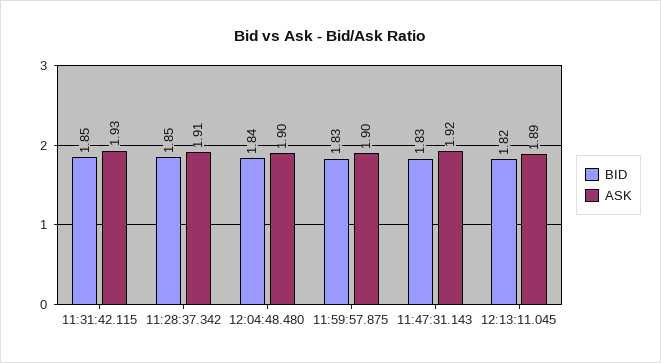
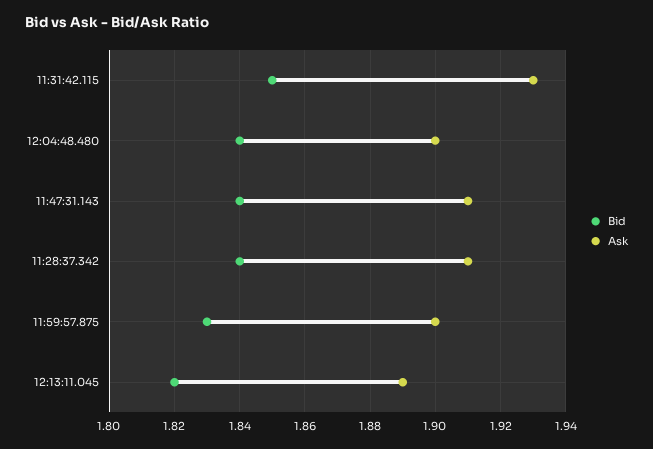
BID, 11:28:37.342: 1.85 -> 1.84
BID, 11:47:31.143: 1.83 -> 1.84
ASK, 11:47:31.143: 1.92 -> 1.91

